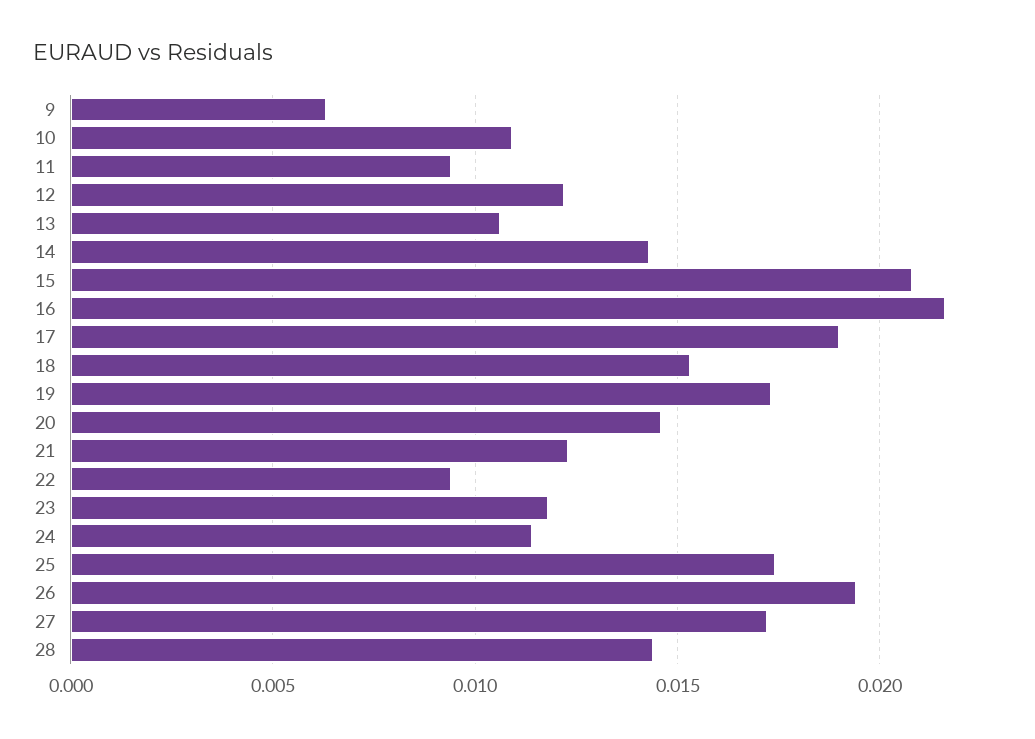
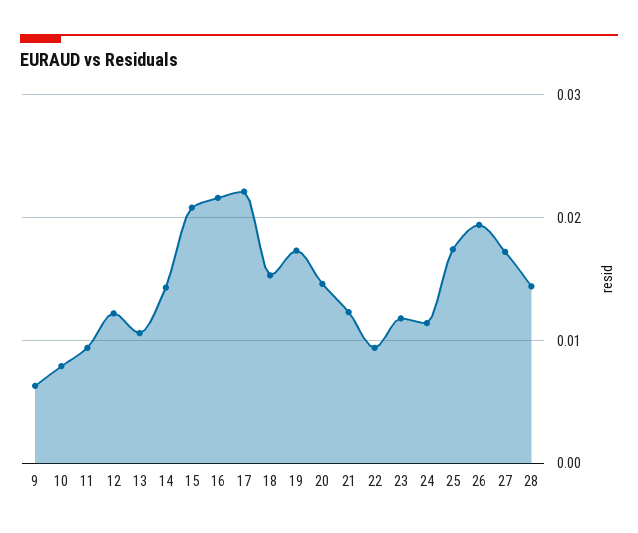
10: 0.011 -> 0.008
17: 0.019 -> 0.022

